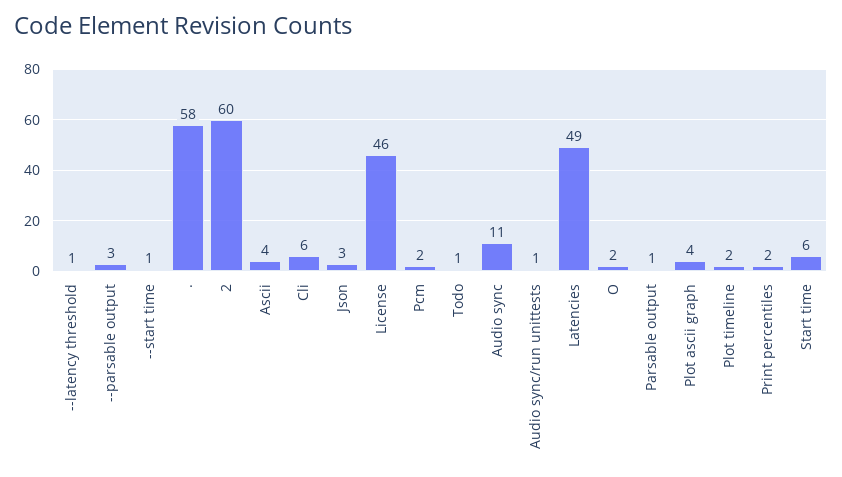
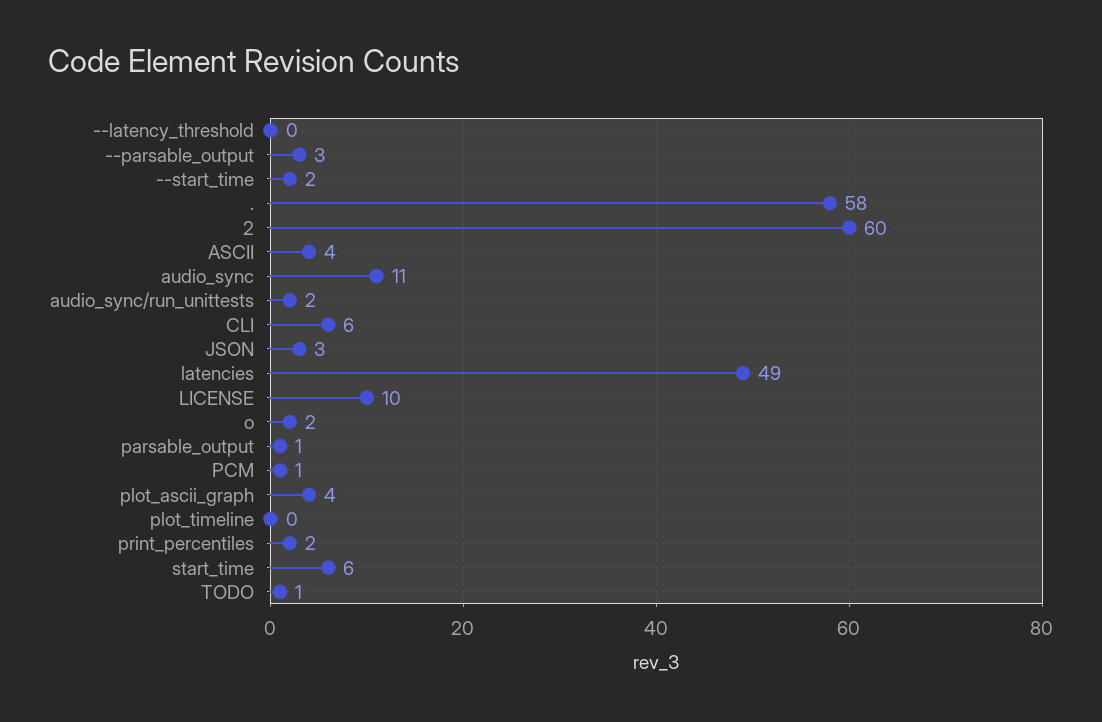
--latency threshold: 1 -> 0
--start time: 1 -> 2
License: 46 -> 10
Pcm: 2 -> 1
Audio sync/run unittests: 1 -> 2
Plot timeline: 2 -> 0

